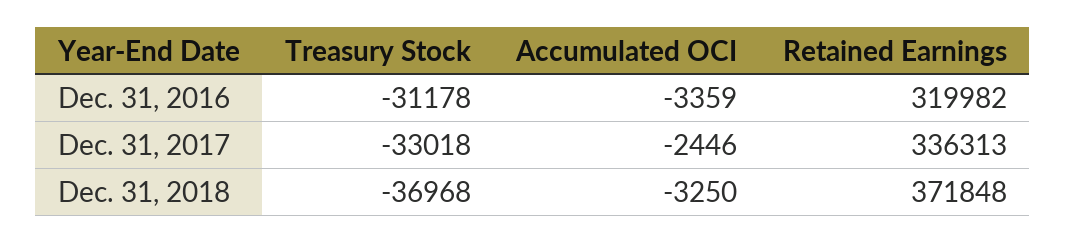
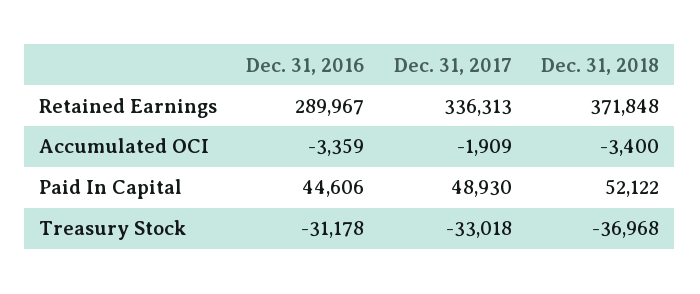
Retained Earnings, Dec. 31, 2016: 319982 -> 289967
Accumulated OCI, Dec. 31, 2017: -2446 -> -1909
Accumulated OCI, Dec. 31, 2018: -3250 -> -3400
Paid In Capital, Dec. 31, 2016: none -> 44606
Paid In Capital, Dec. 31, 2017: none -> 48930
Paid In Capital, Dec. 31, 2018: none -> 52122

